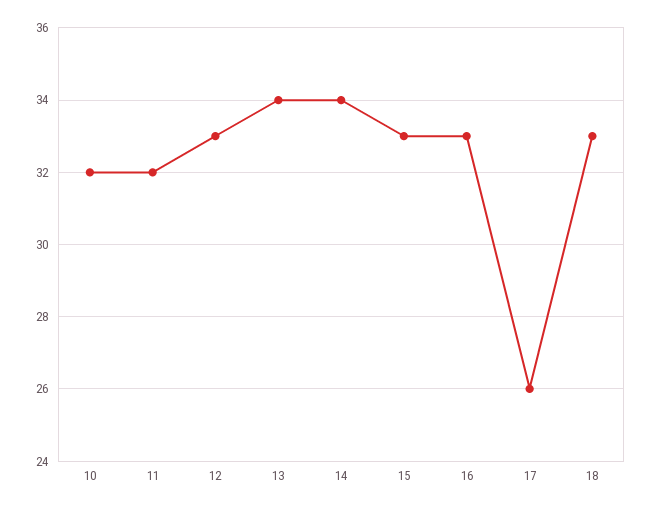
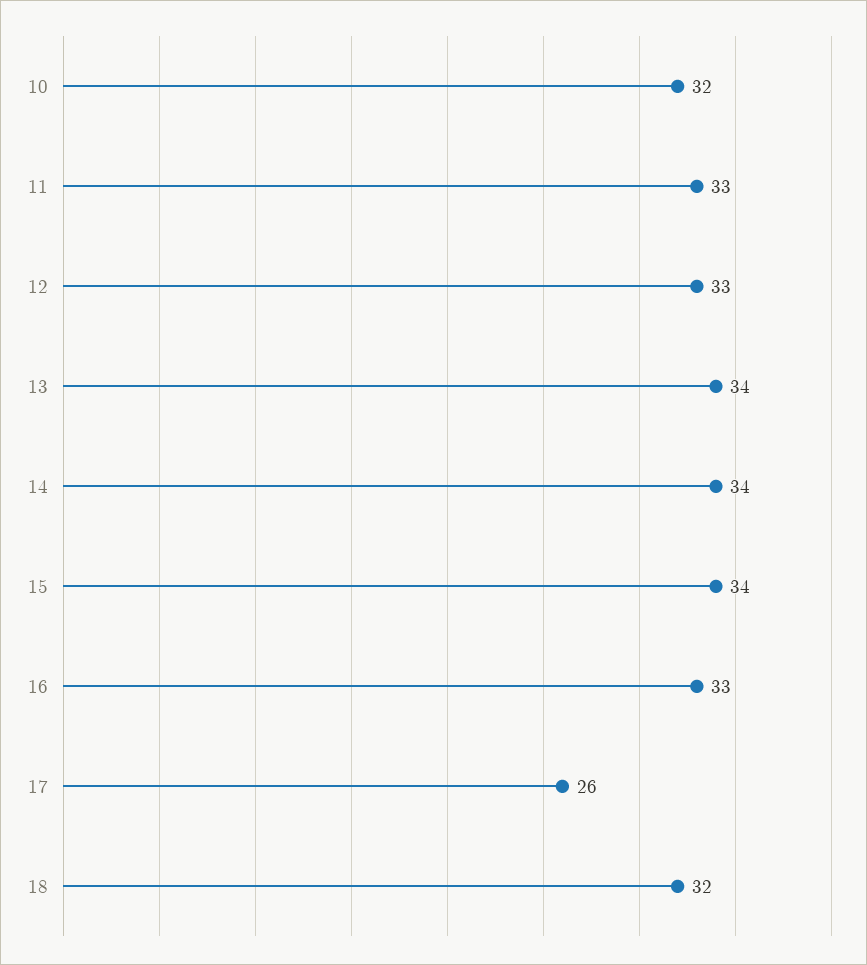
11: 32 -> 33
15: 33 -> 34
18: 33 -> 32

